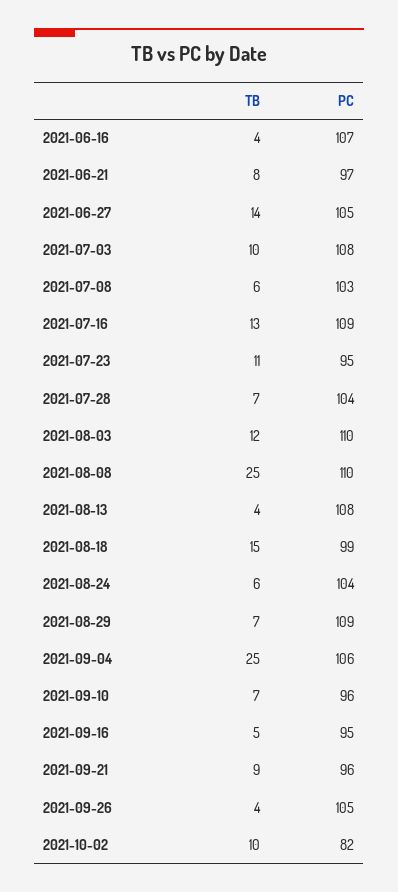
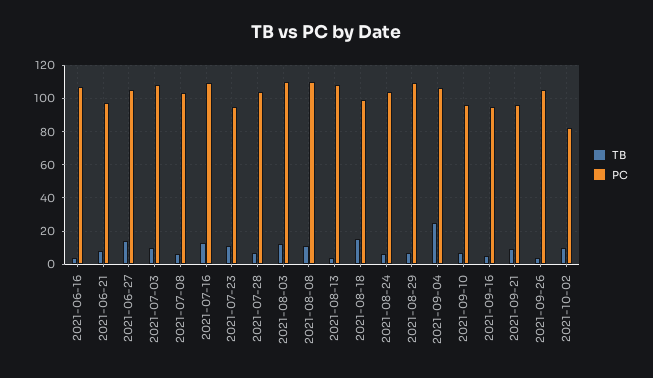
TB, 2021-08-08: 25 -> 10

